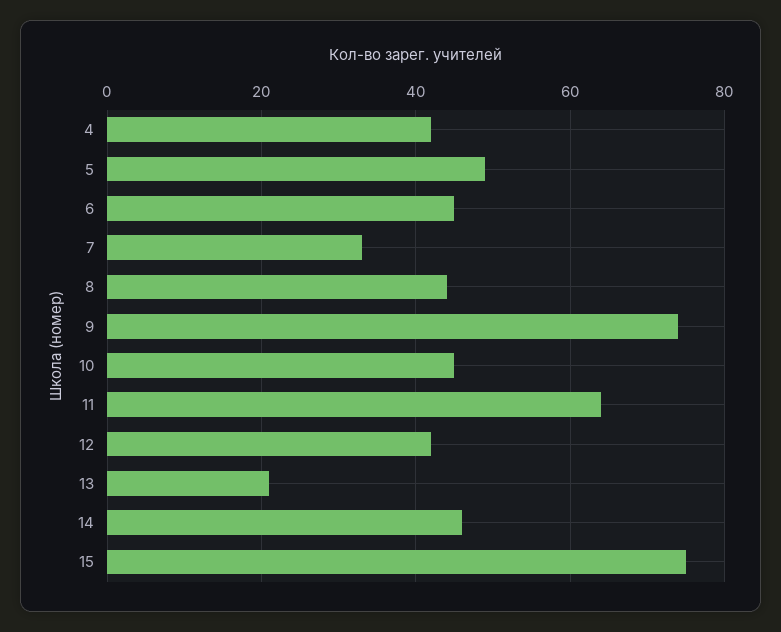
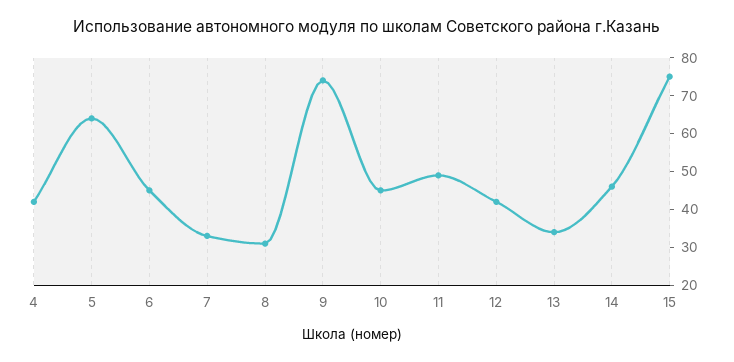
5: 50 -> 65
8: 45 -> 30
11: 65 -> 50
13: 20 -> 35

